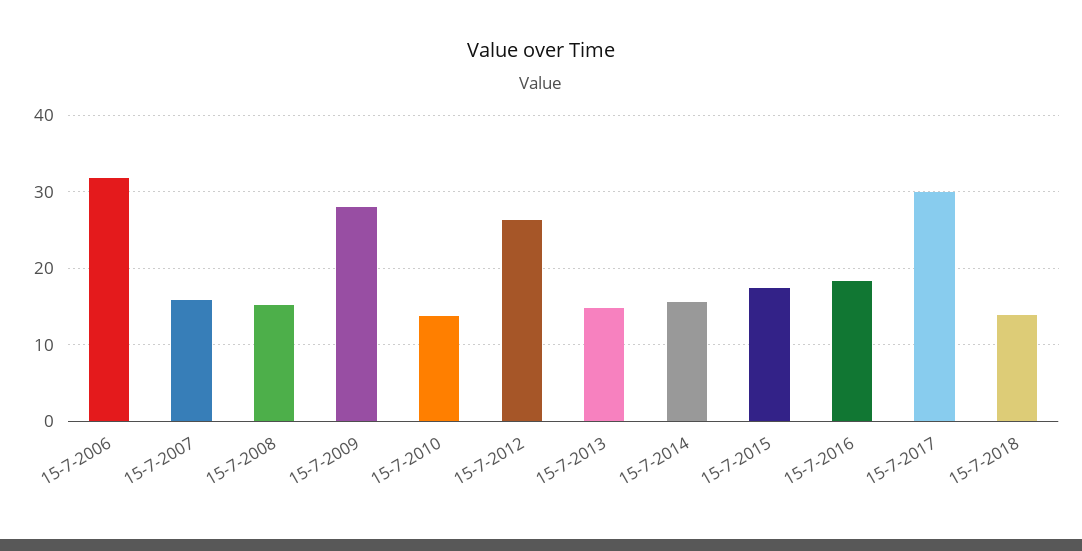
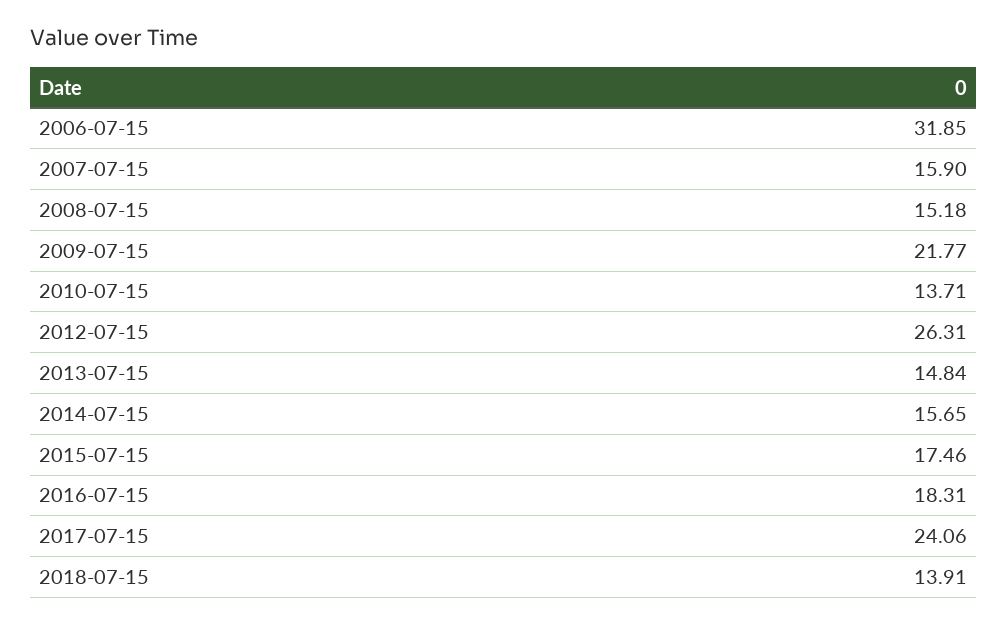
15-7-2009: 28 -> 21.77
15-7-2017: 30 -> 24.06

